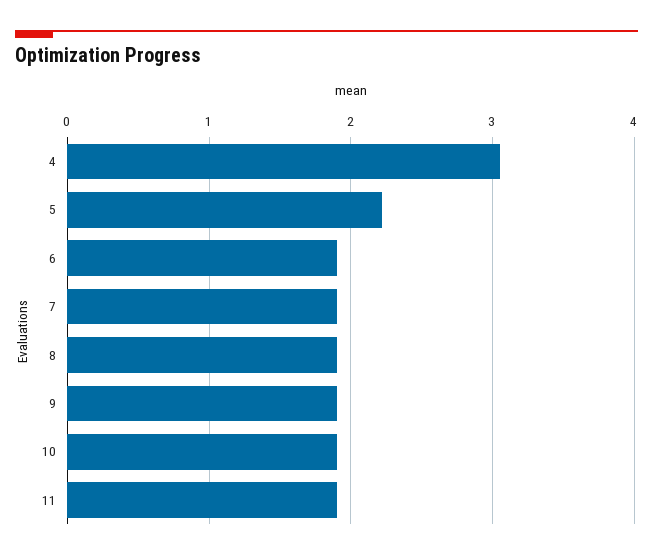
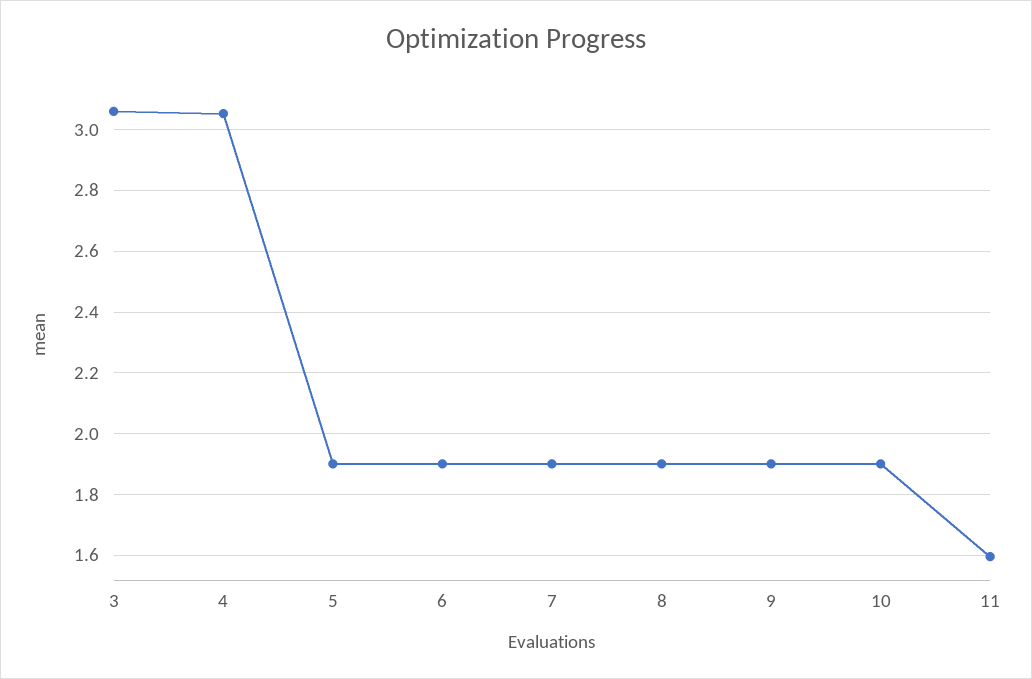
5: 2.2 -> 1.9
11: 1.9 -> 1.6
3: none -> 3.06

